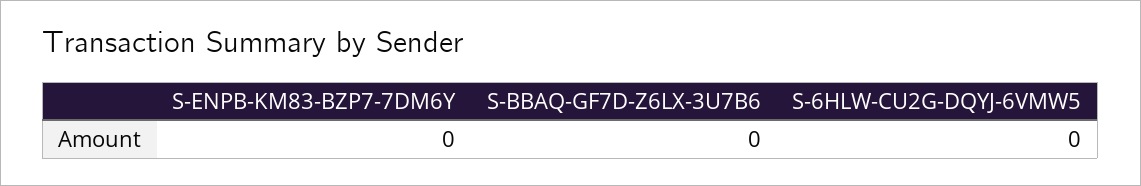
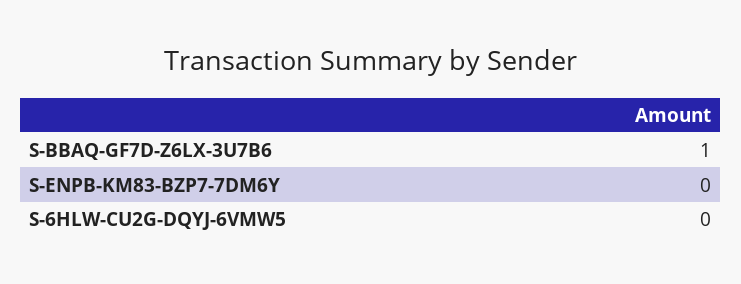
S-BBAQ-GF7D-Z6LX-3U7B6: 0 -> 1

